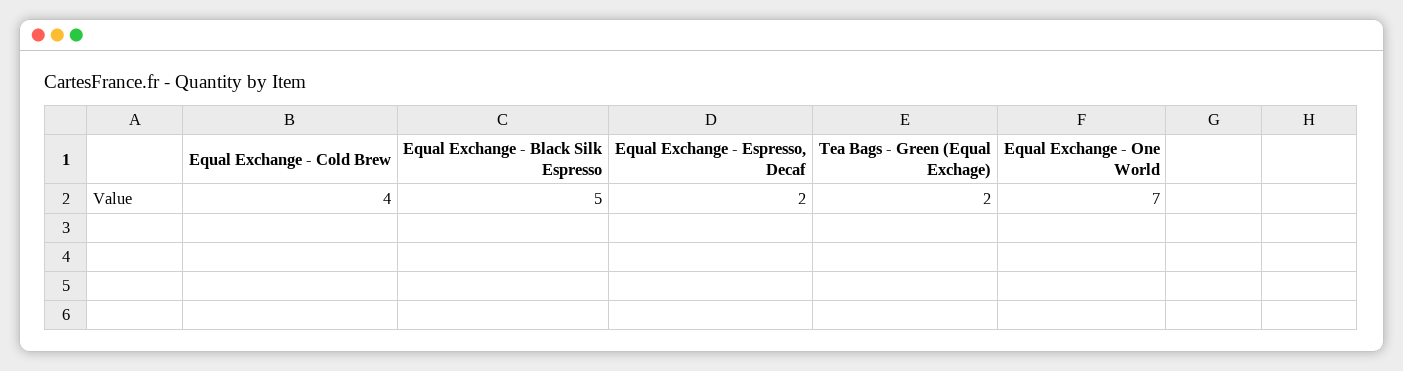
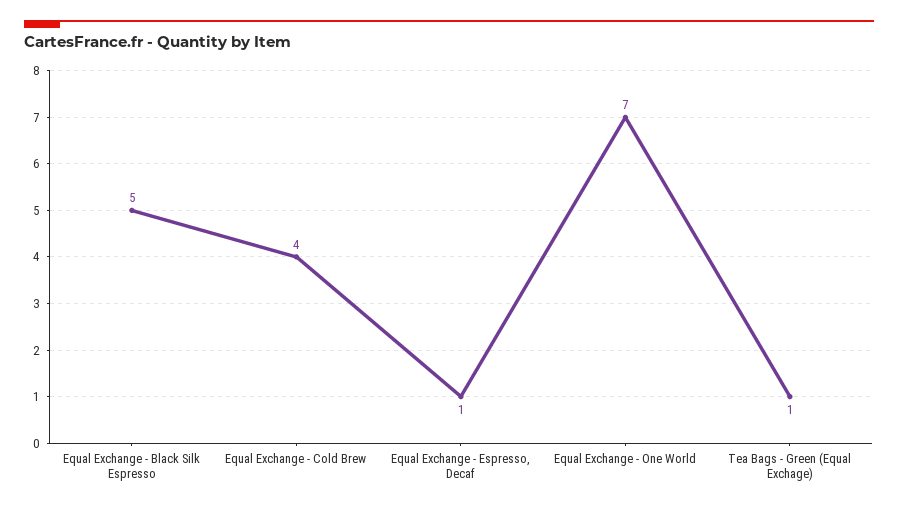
Equal Exchange - Espresso, Decaf: 2 -> 1
Tea Bags - Green (Equal Exchage): 2 -> 1

